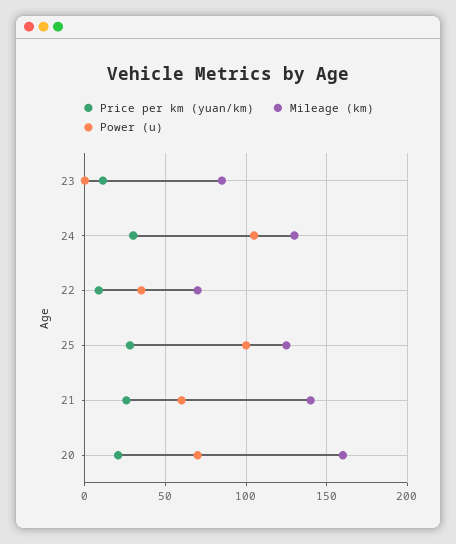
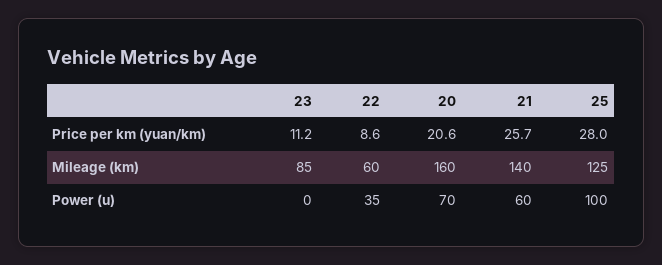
Price per km (yuan/km), 24: 30 -> none
Mileage (km), 24: 130 -> none
Power (u), 24: 105 -> none
Mileage (km), 22: 70 -> 60

